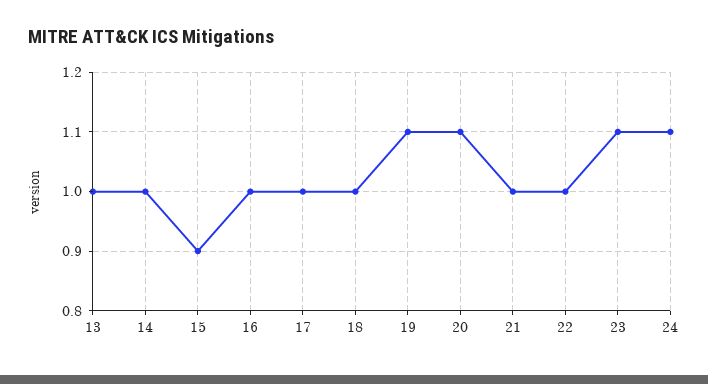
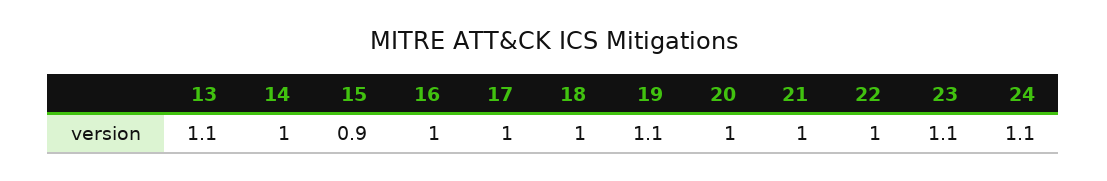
13: 1 -> 1.1
20: 1.1 -> 1

